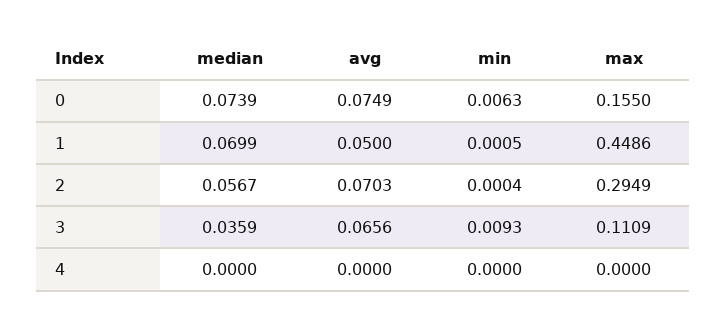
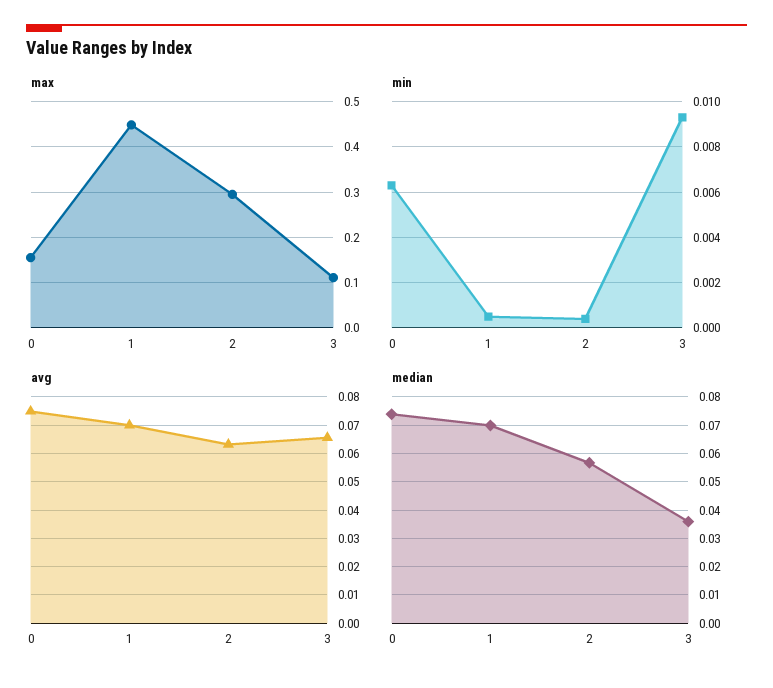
avg, 1: 0.05 -> 0.07
avg, 2: 0.0703 -> 0.0625
median, 4: 0 -> none
avg, 4: 0 -> none
min, 4: 0 -> none
max, 4: 0 -> none

